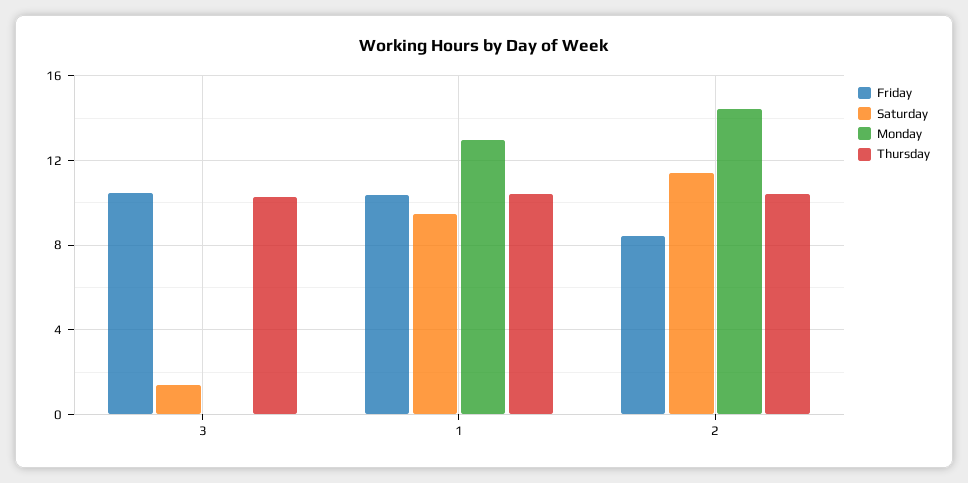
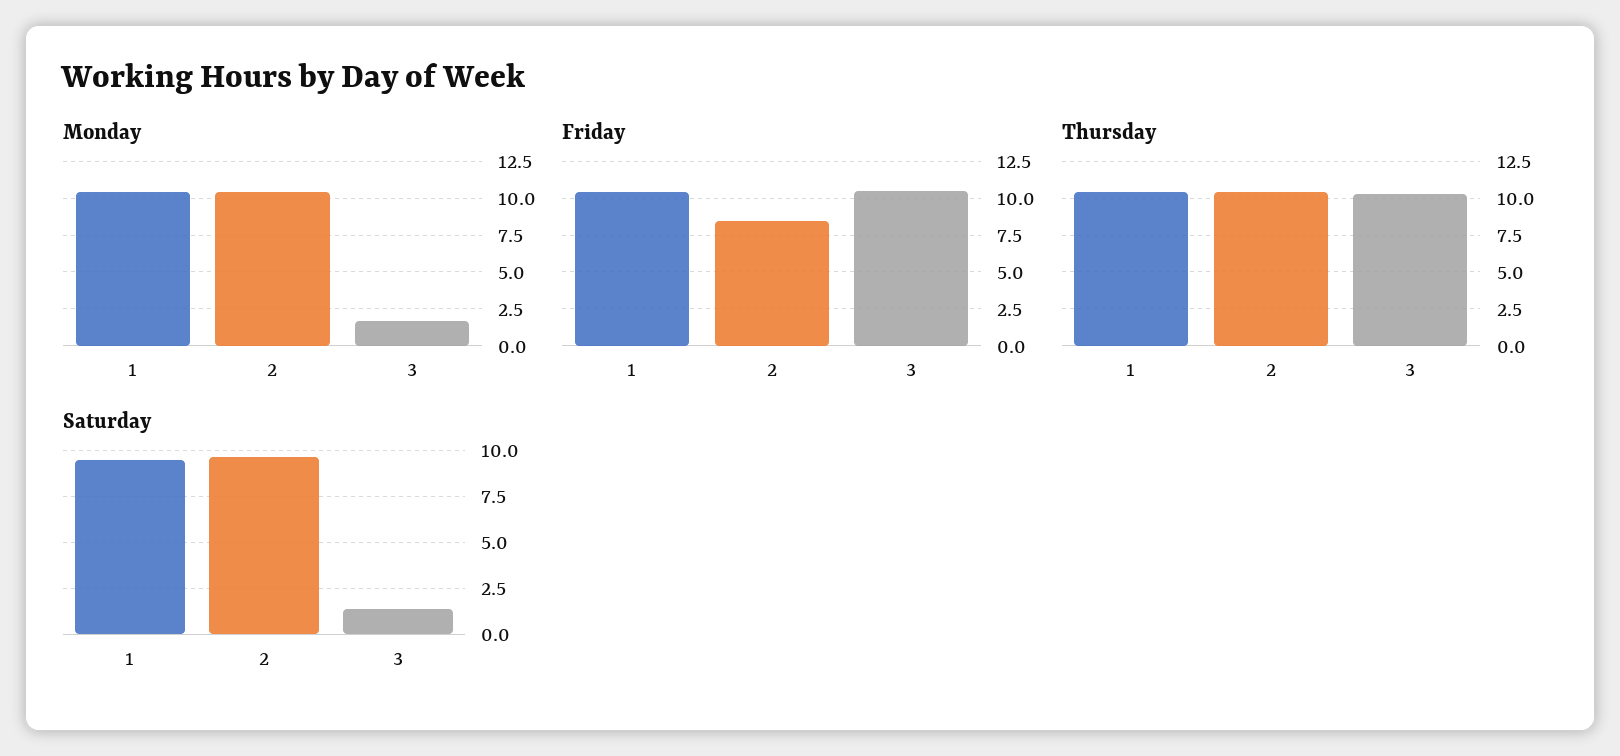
Monday, 3: 0 -> 1.5
Monday, 1: 13 -> 10.5
Saturday, 2: 11.5 -> 9.5
Monday, 2: 14.5 -> 10.5

